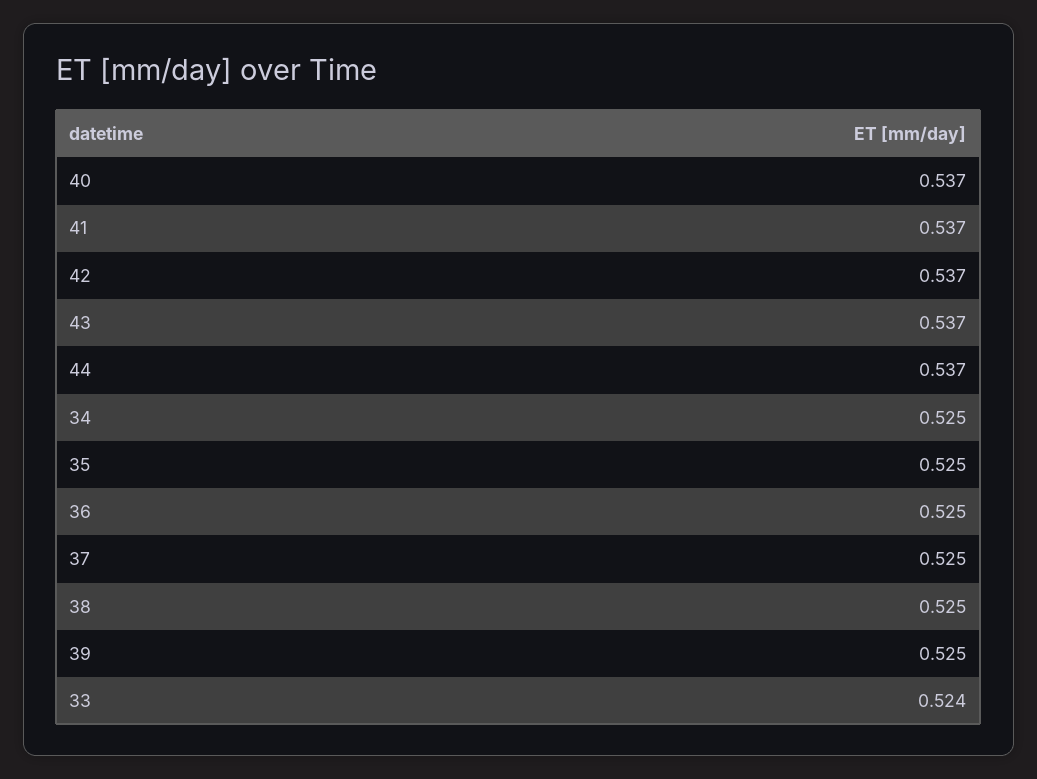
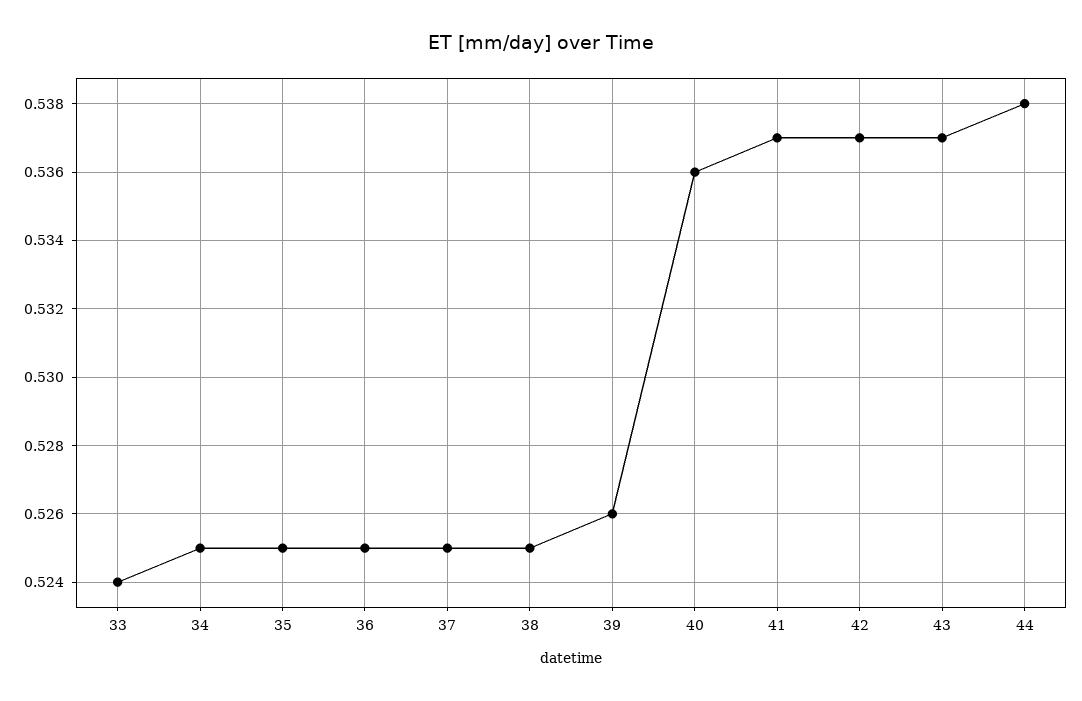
40: 0.537 -> 0.536
44: 0.537 -> 0.538
39: 0.525 -> 0.526

